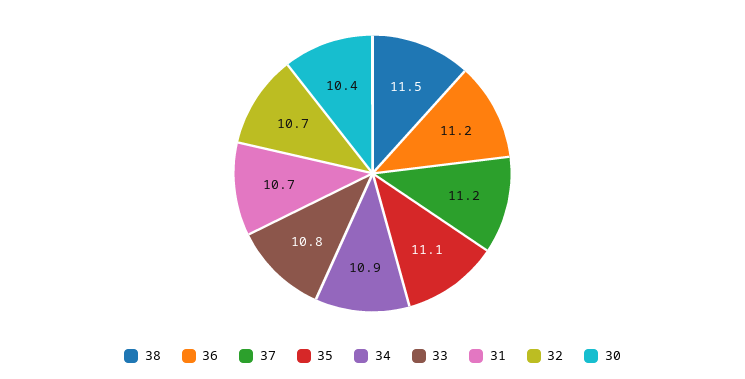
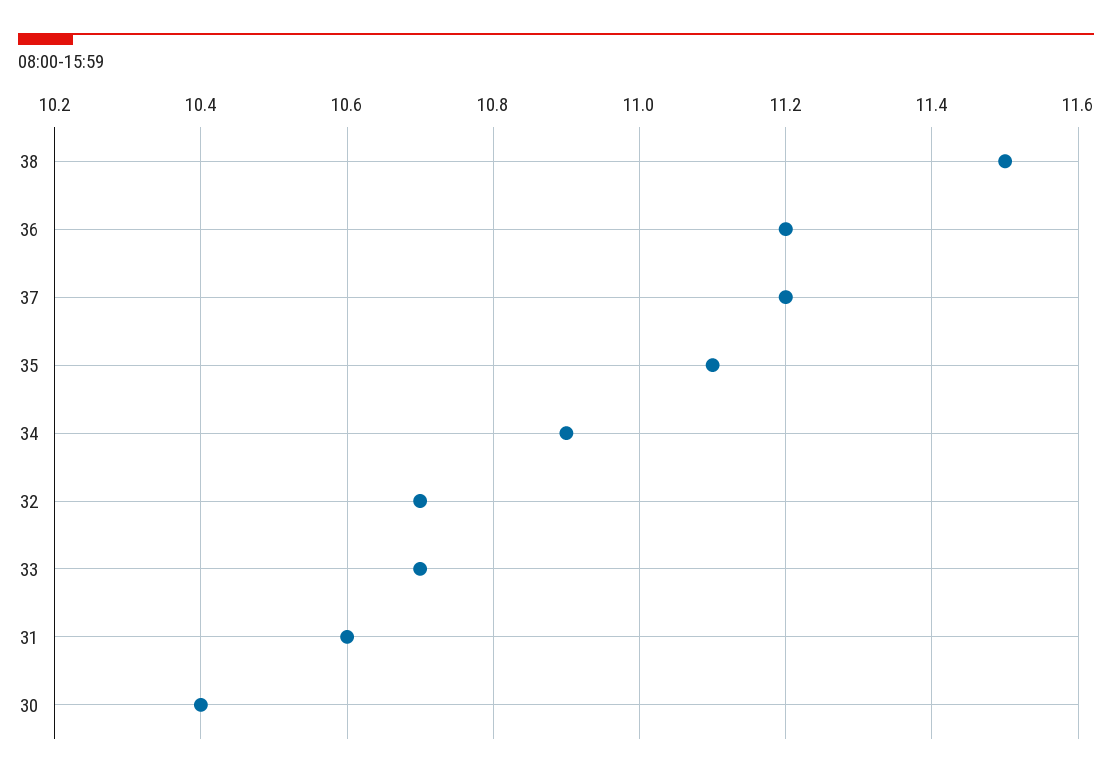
33: 10.8 -> 10.7
31: 10.7 -> 10.6

